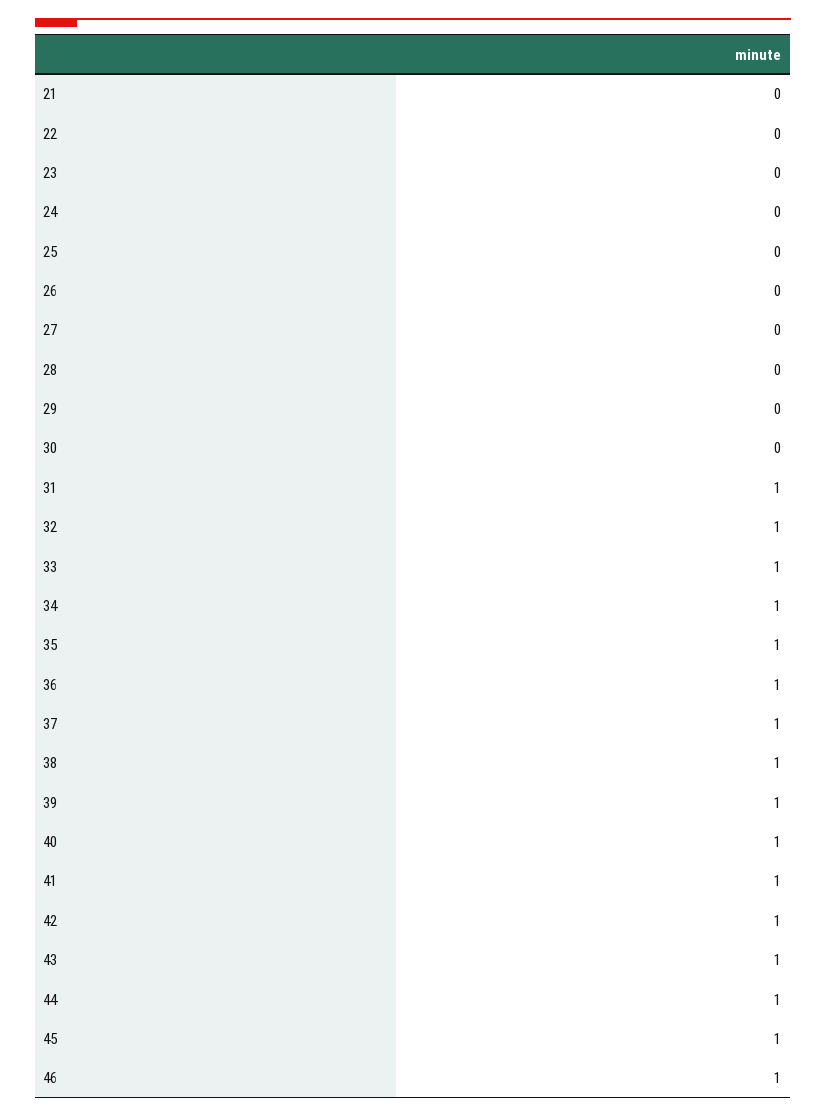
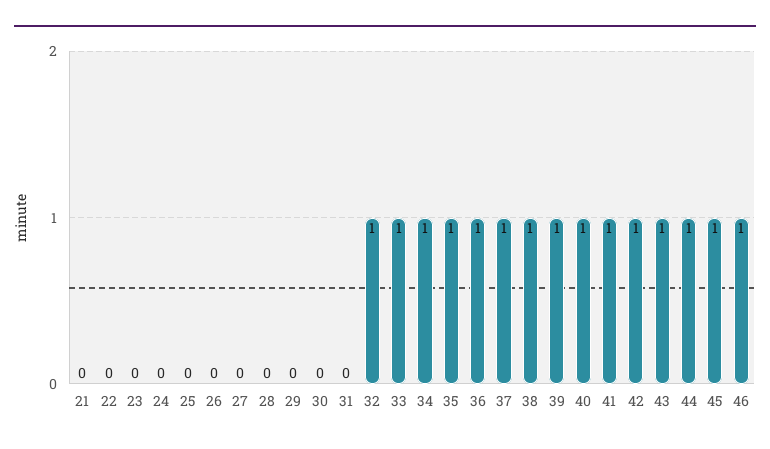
31: 1 -> 0

